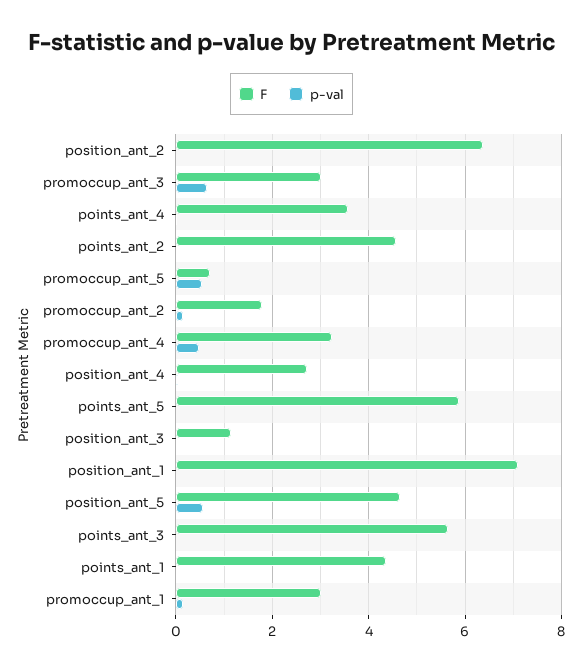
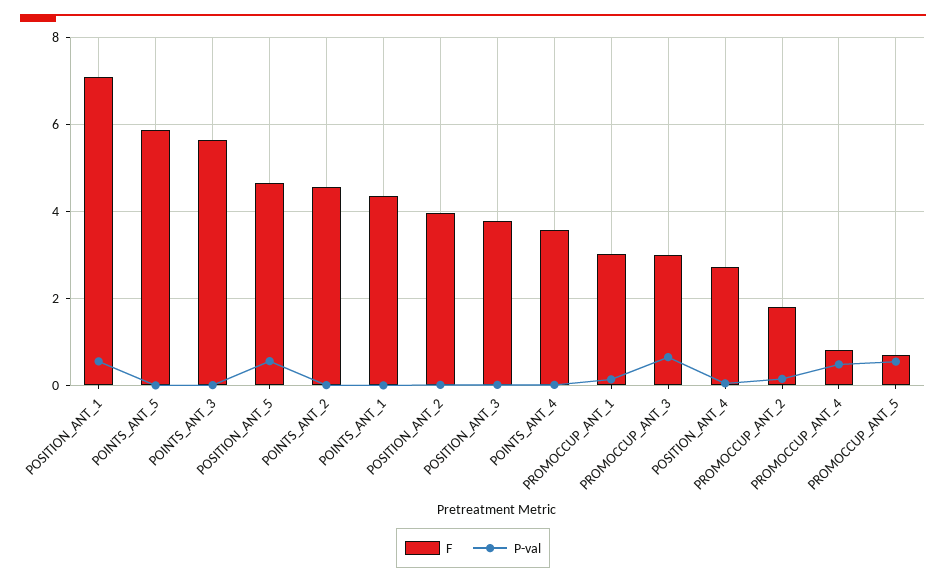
F, position_ant_2: 6.4 -> 4
F, promoccup_ant_4: 3.2 -> 0.8
F, position_ant_3: 1.2 -> 3.8
p-val, position_ant_1: 0 -> 0.6

